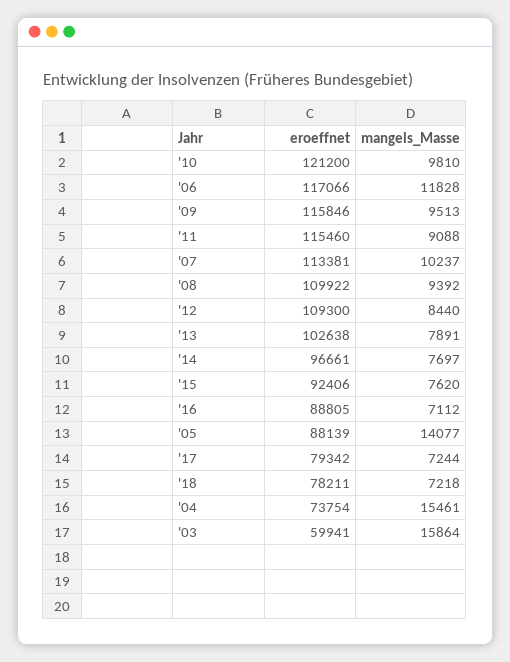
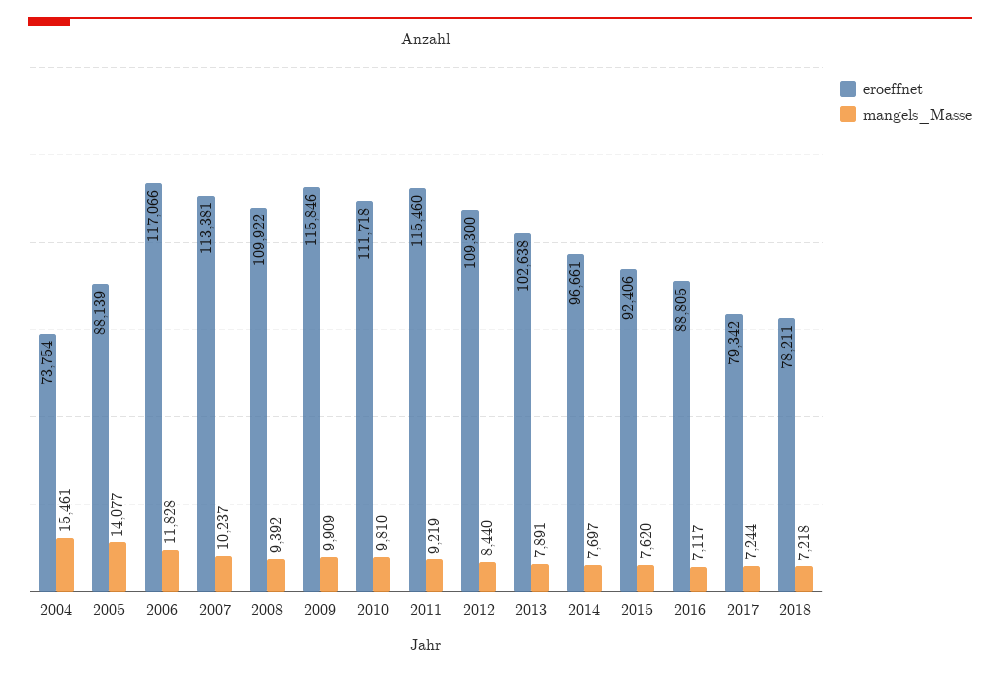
eroeffnet, '10: 121200 -> 111718
mangels_Masse, '09: 9513 -> 9909
mangels_Masse, '11: 9088 -> 9219
mangels_Masse, '16: 7112 -> 7117
eroeffnet, '03: 59941 -> none
mangels_Masse, '03: 15864 -> none

